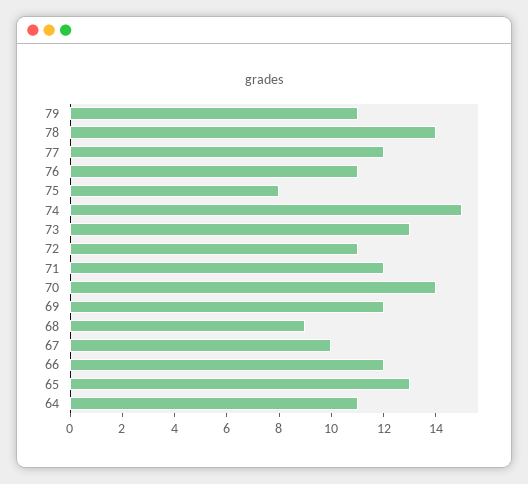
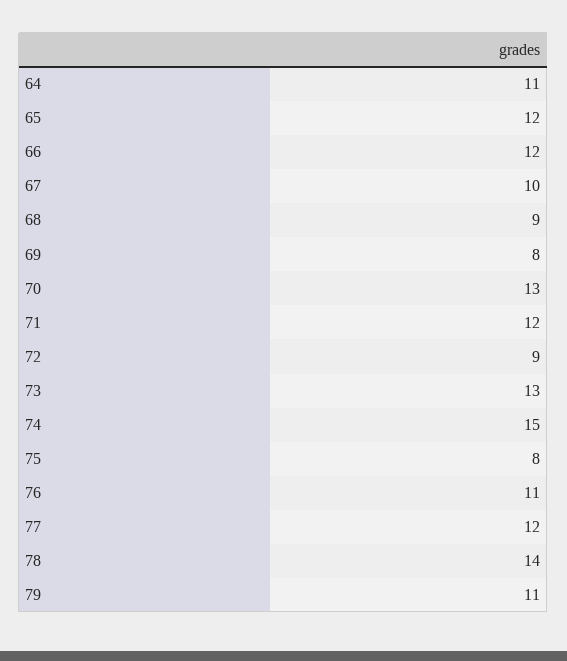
72: 11 -> 9
70: 14 -> 13
69: 12 -> 8
65: 13 -> 12

